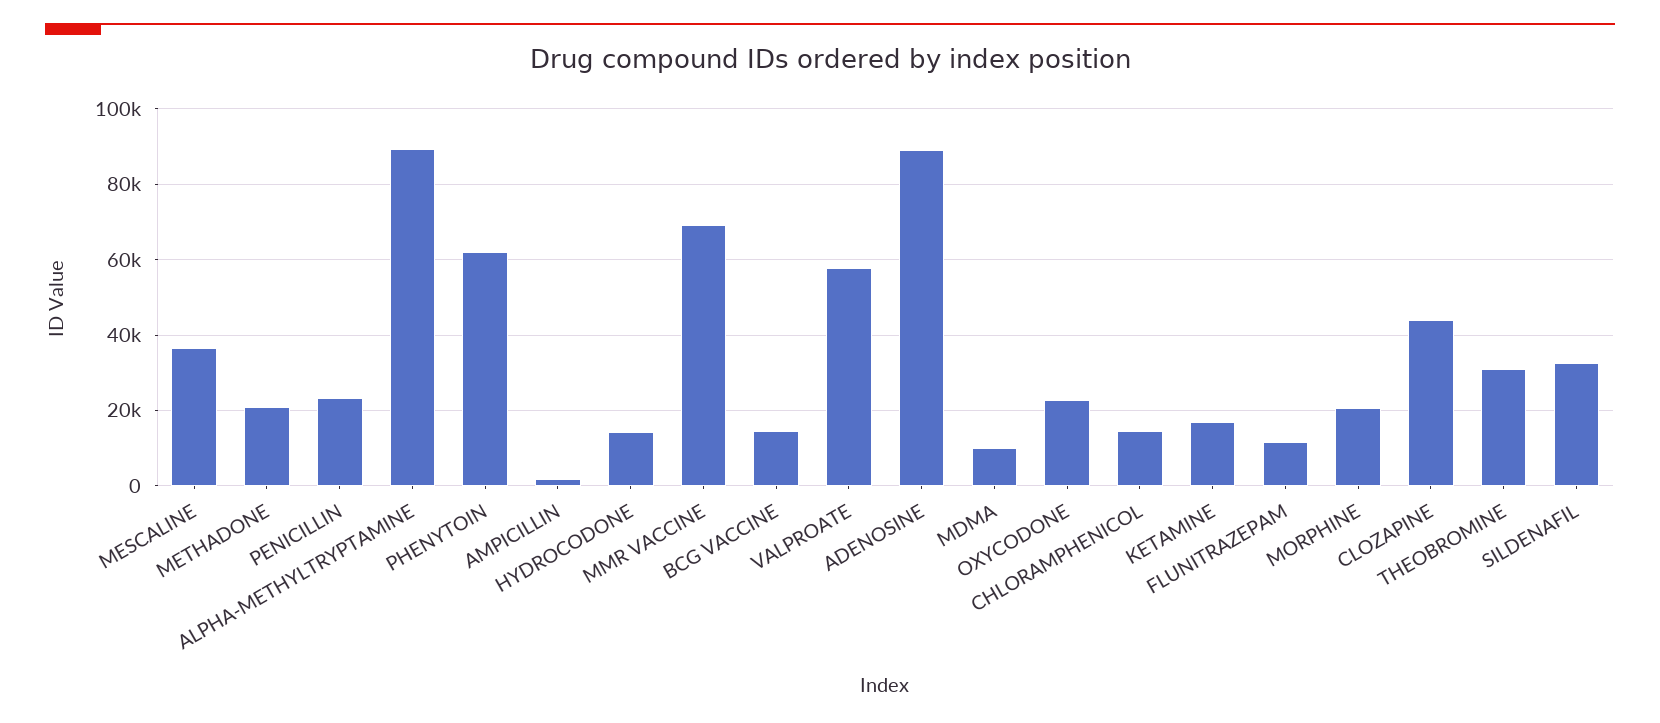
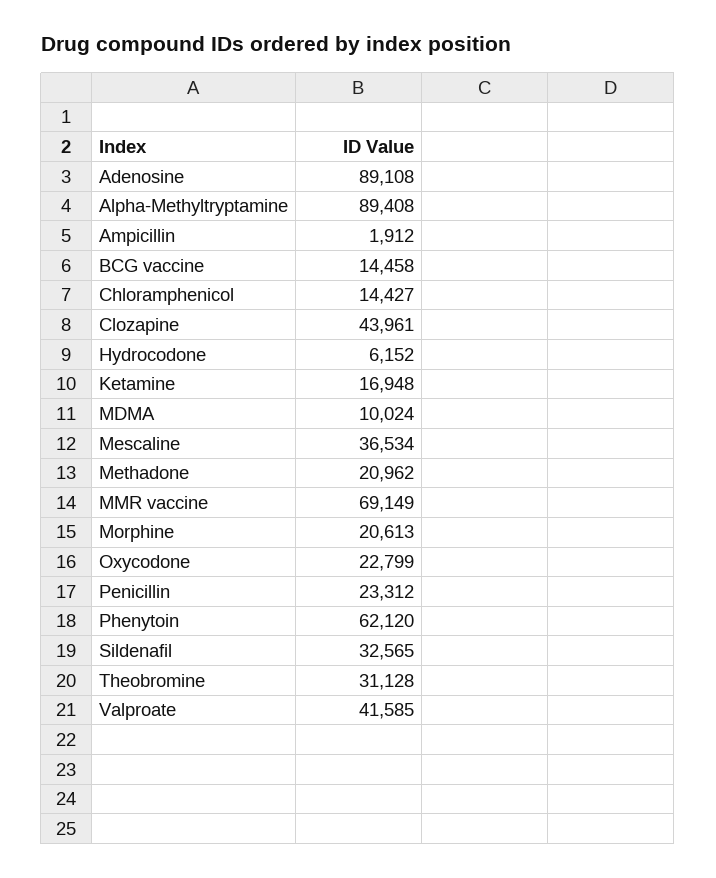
HYDROCODONE: 14000 -> 6152
VALPROATE: 58000 -> 41585
FLUNITRAZEPAM: 12000 -> none

